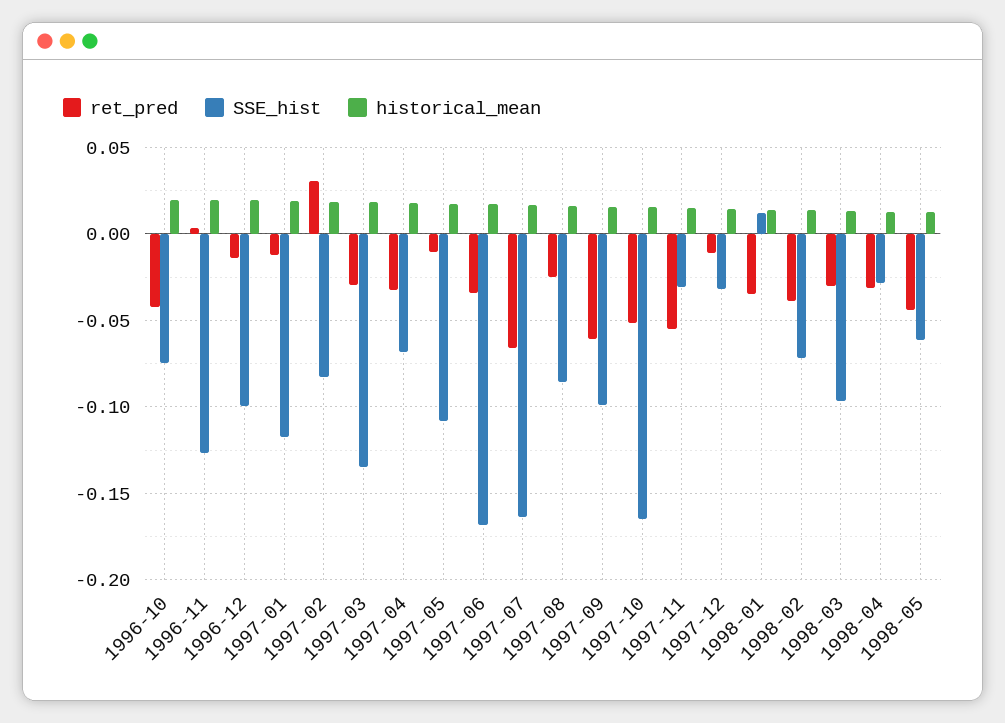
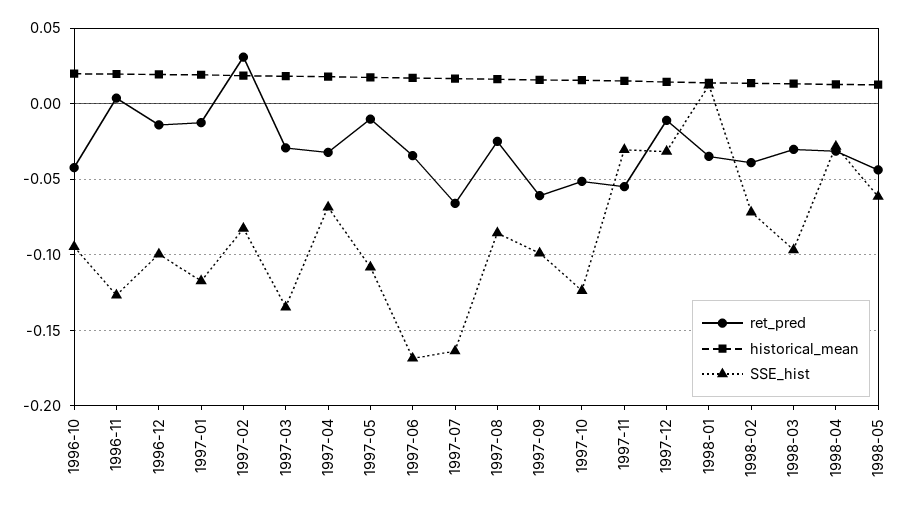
SSE_hist, 1996-10: -0.075 -> -0.095
SSE_hist, 1997-10: -0.165 -> -0.125

